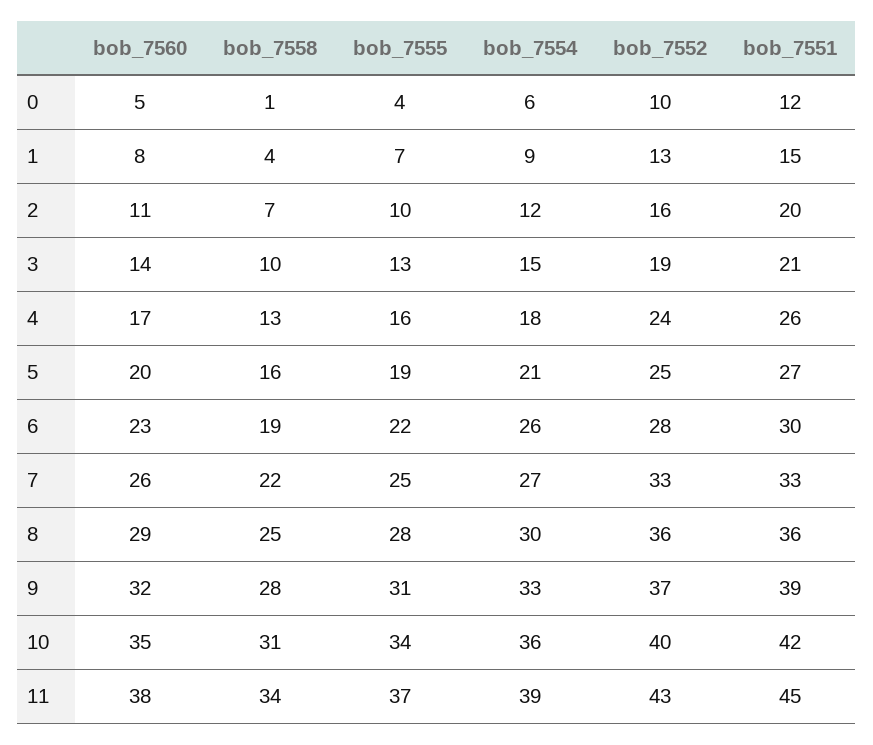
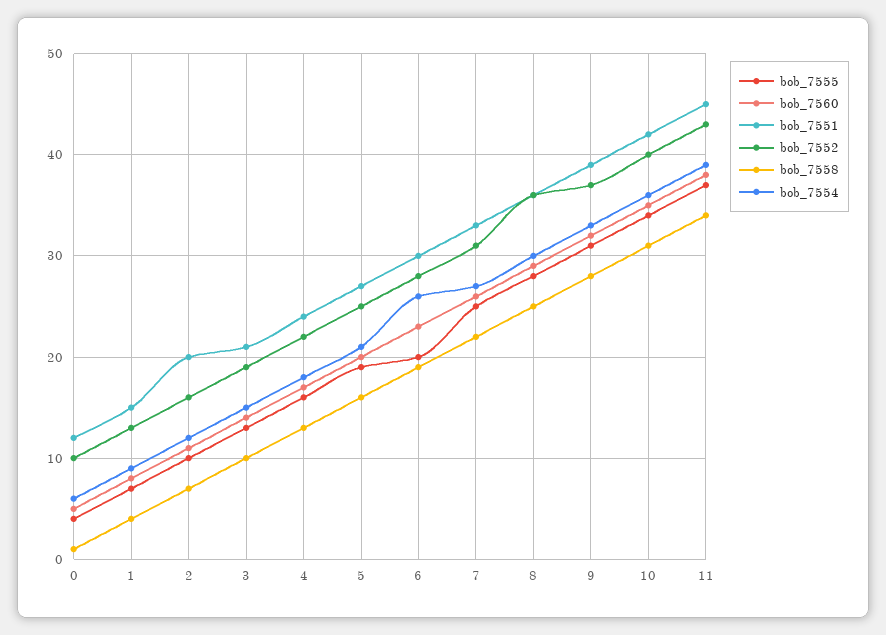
bob_7552, 4: 24 -> 22
bob_7551, 4: 26 -> 24
bob_7555, 6: 22 -> 20
bob_7552, 7: 33 -> 31

